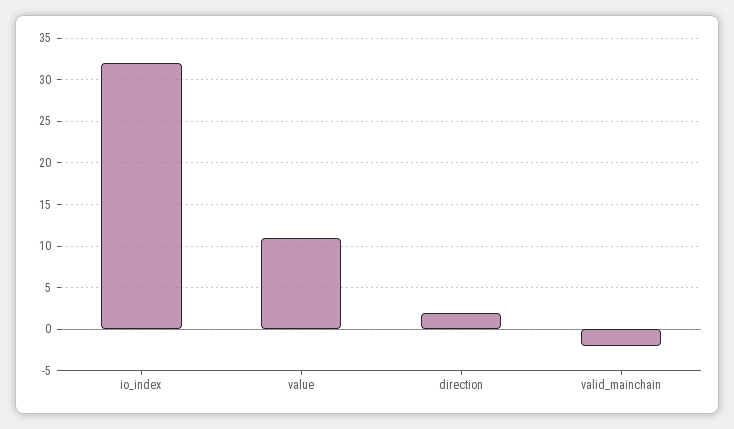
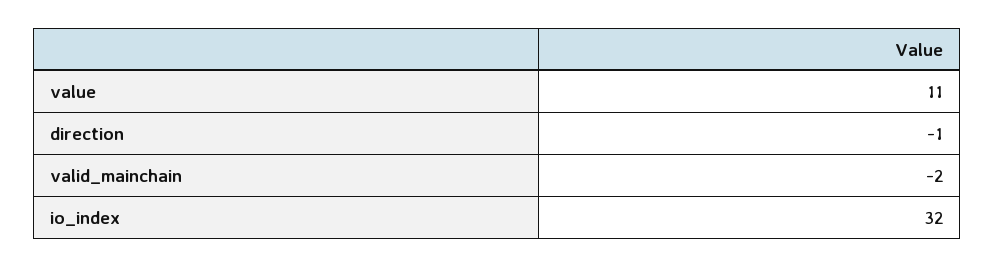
direction: 2 -> -1

